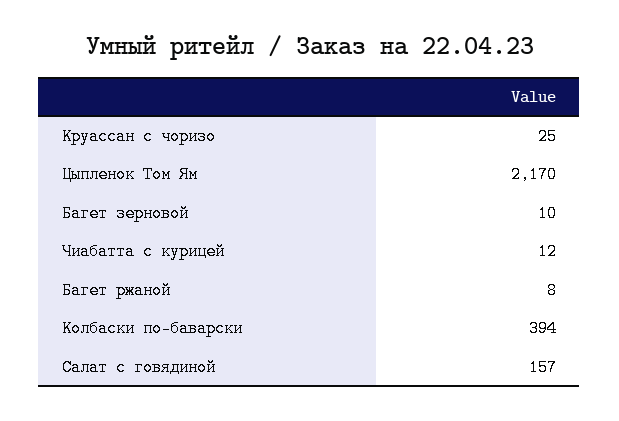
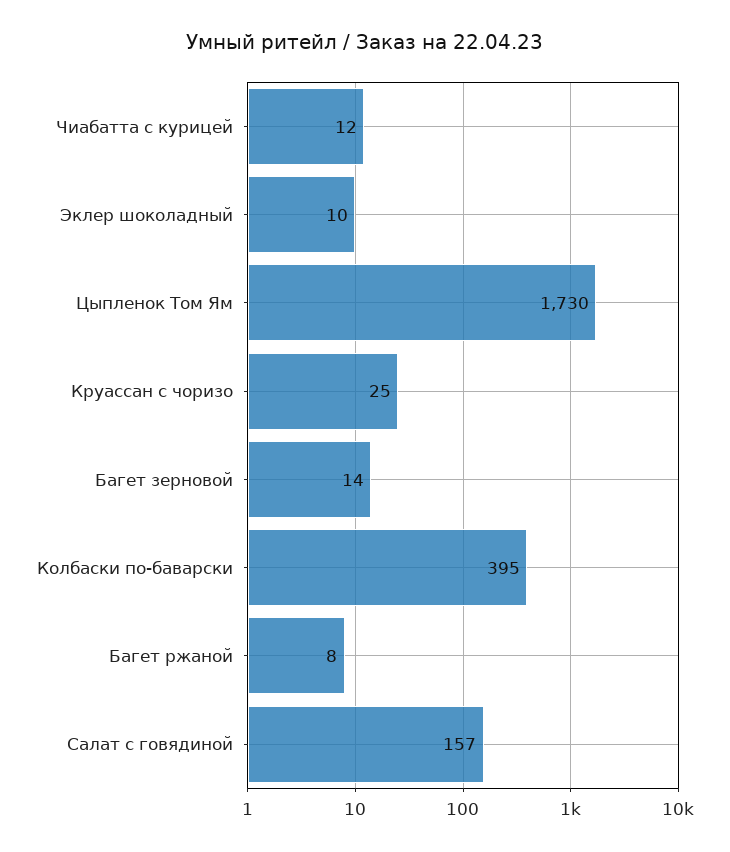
Цыпленок Том Ям: 2170 -> 1730
Багет зерновой: 10 -> 14
Колбаски по-баварски: 394 -> 395
Эклер шоколадный: none -> 10

